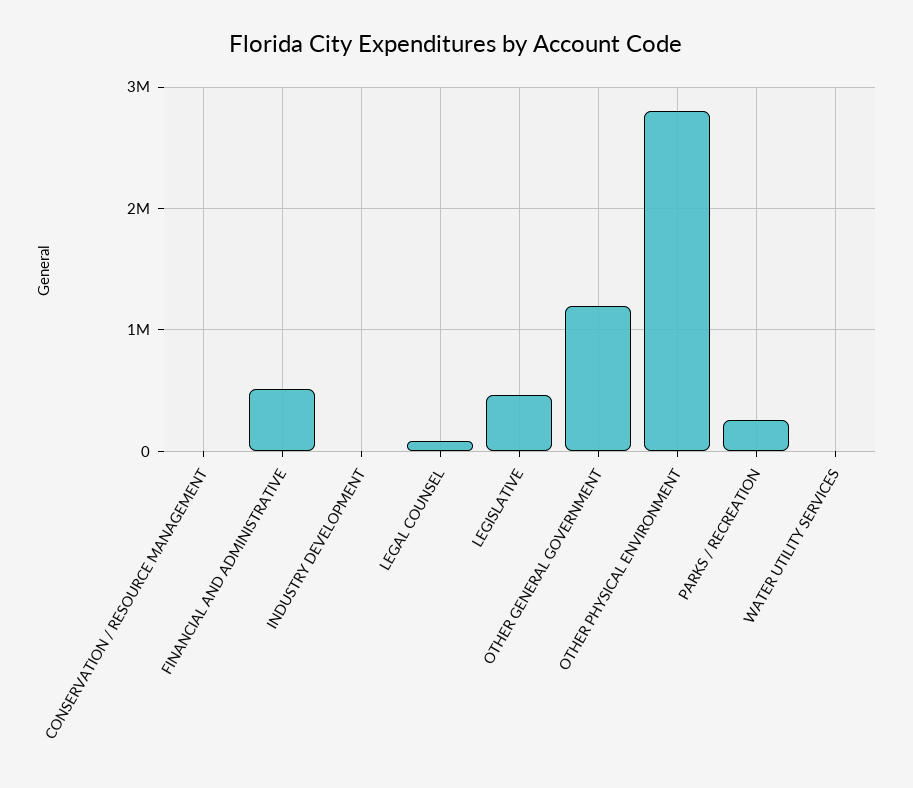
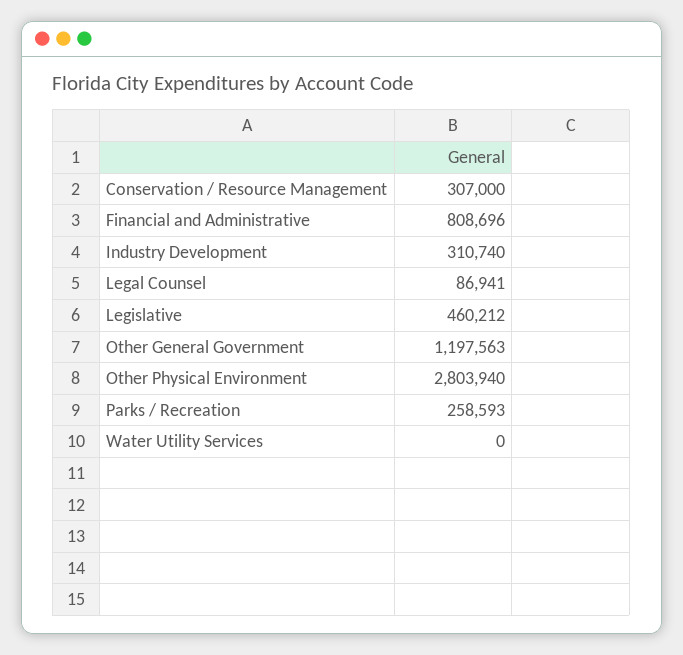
CONSERVATION / RESOURCE MANAGEMENT: 0 -> 307000
FINANCIAL AND ADMINISTRATIVE: 500000 -> 808696
INDUSTRY DEVELOPMENT: 0 -> 310740

